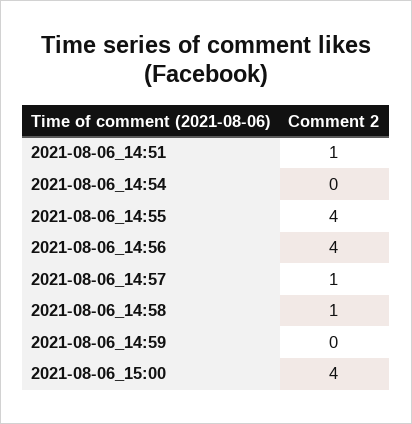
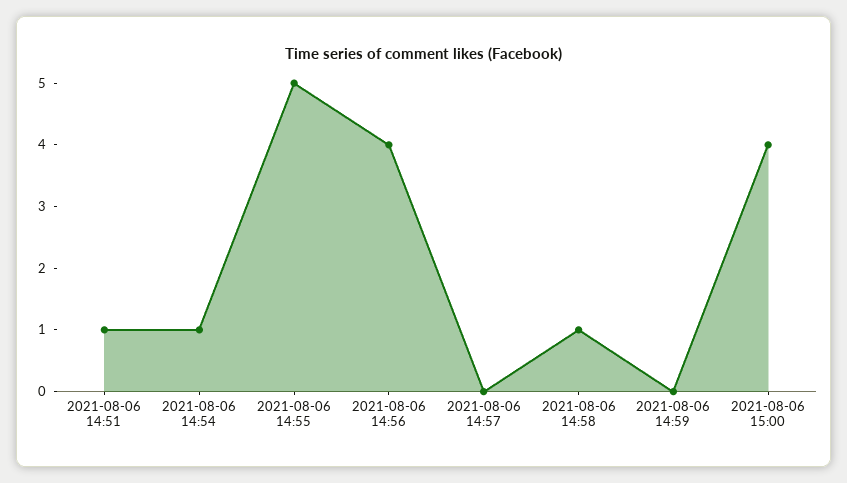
2021-08-06_14:54: 0 -> 1
2021-08-06_14:55: 4 -> 5
2021-08-06_14:57: 1 -> 0

